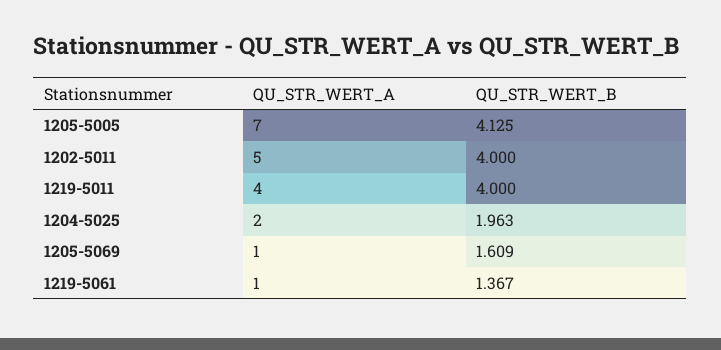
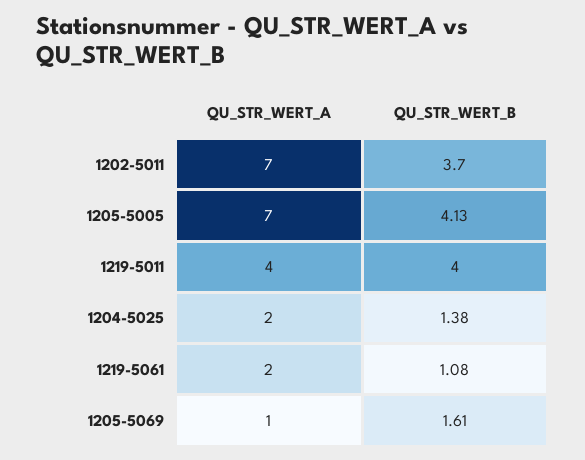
QU_STR_WERT_A, 1202-5011: 5 -> 7
QU_STR_WERT_B, 1202-5011: 4 -> 3.7
QU_STR_WERT_B, 1204-5025: 1.963 -> 1.38
QU_STR_WERT_A, 1219-5061: 1 -> 2
QU_STR_WERT_B, 1219-5061: 1.367 -> 1.08

